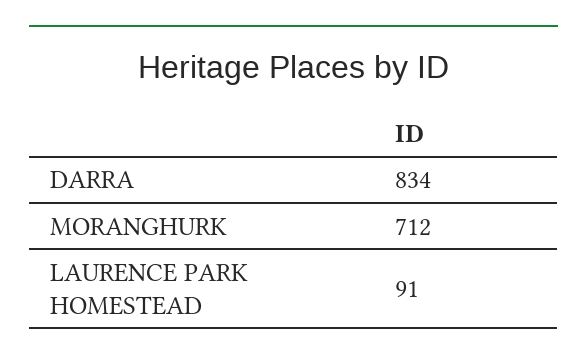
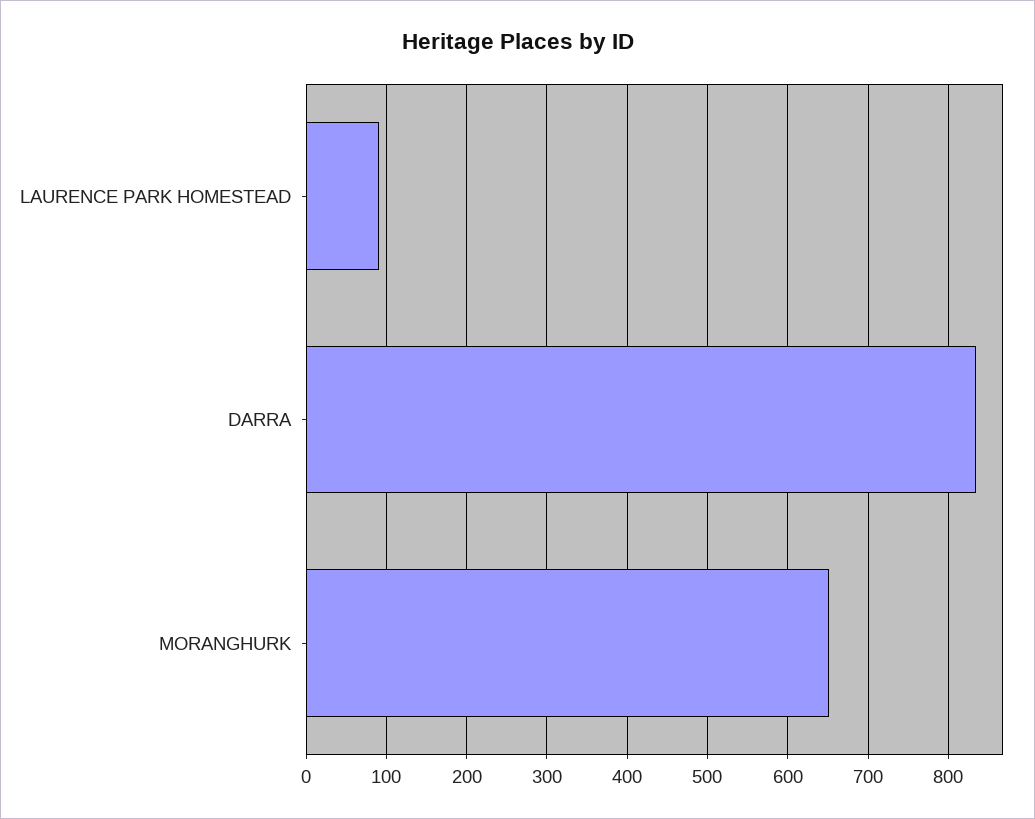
MORANGHURK: 712 -> 650

